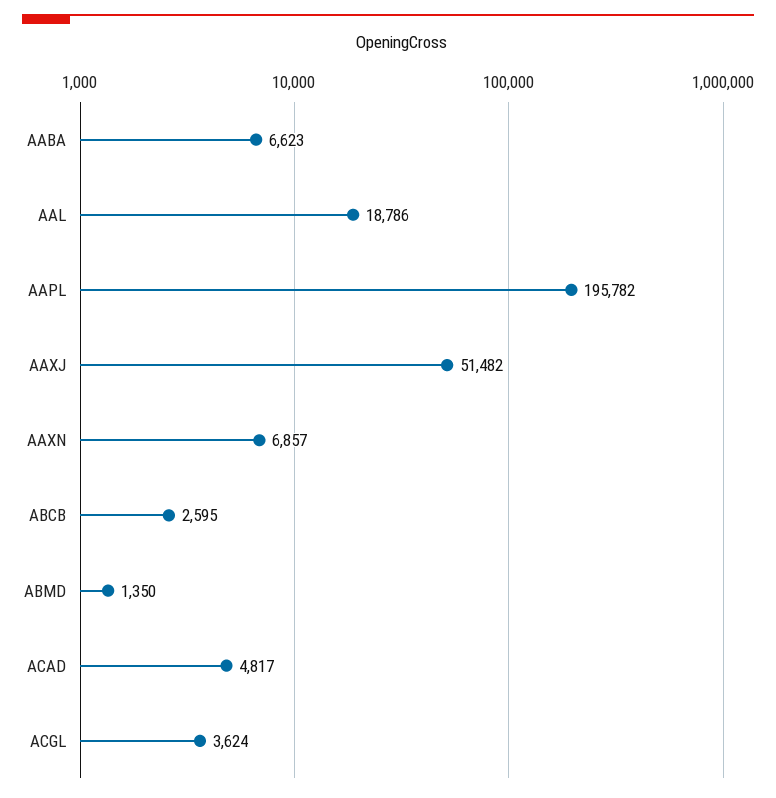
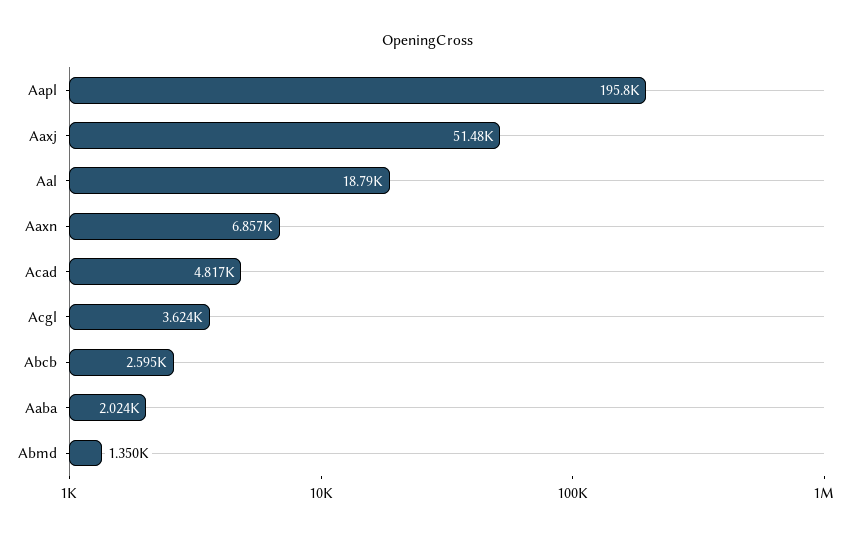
AABA: 6623 -> 2024

